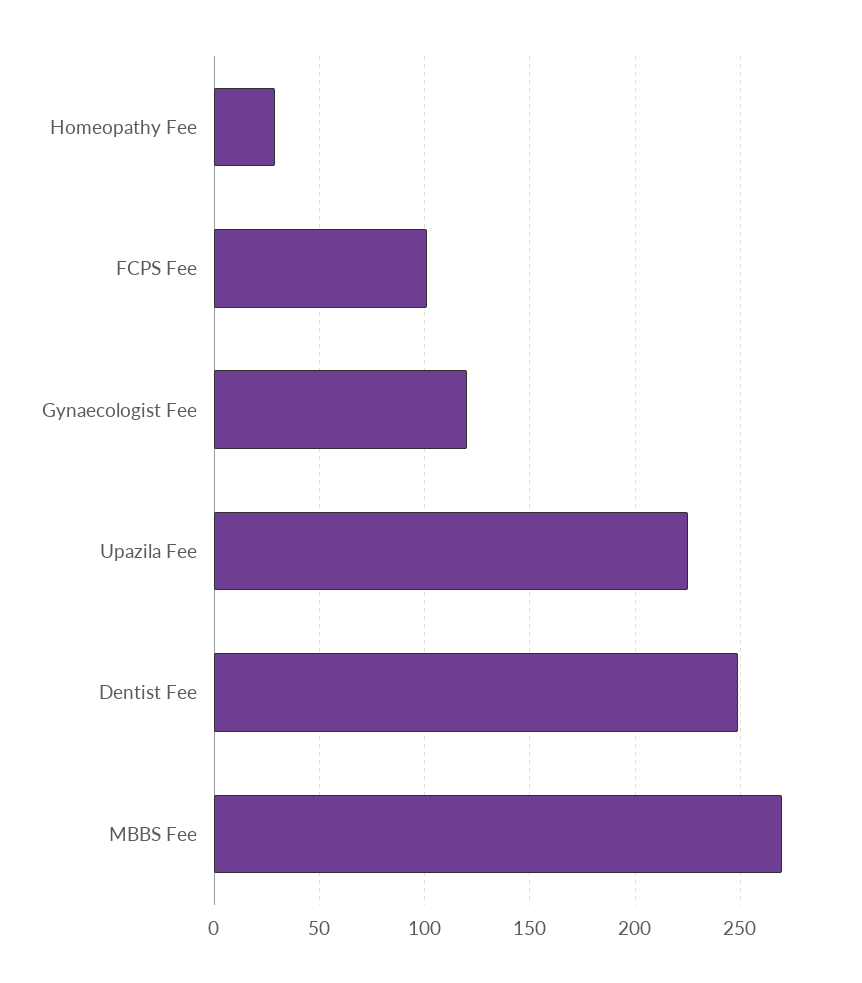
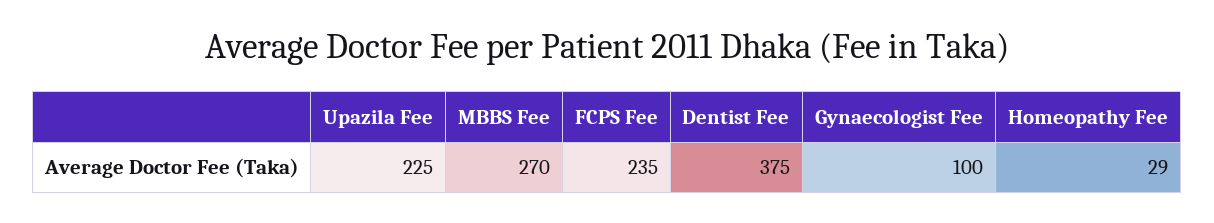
FCPS Fee: 100 -> 235
Gynaecologist Fee: 120 -> 100
Dentist Fee: 250 -> 375

